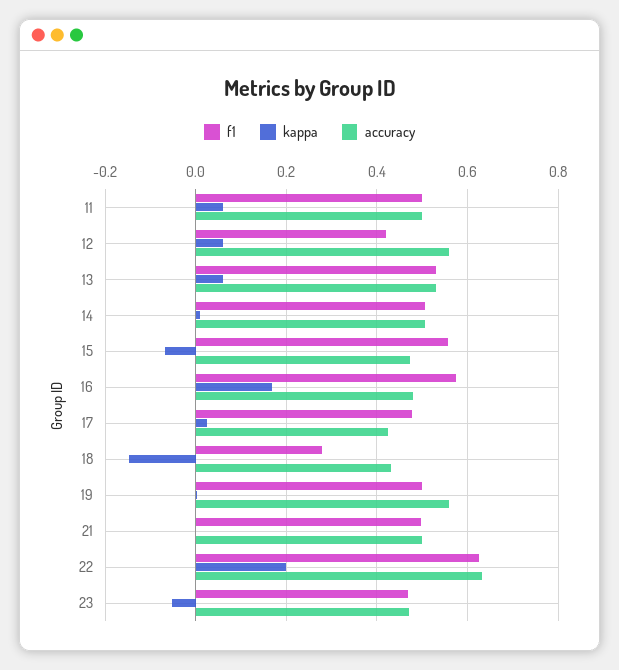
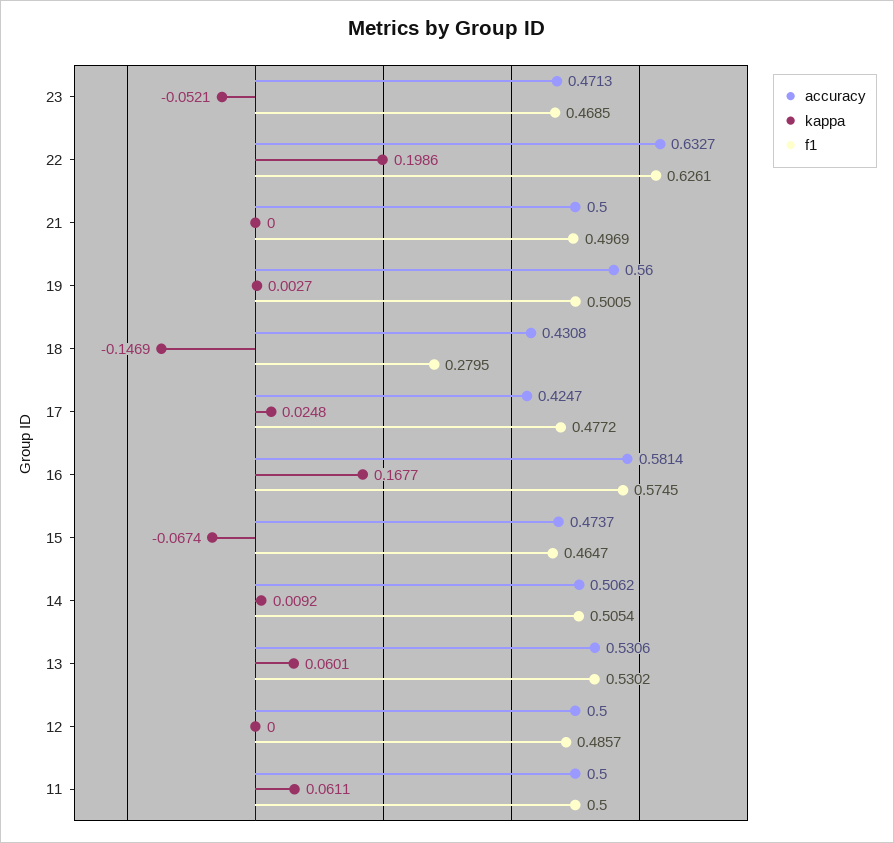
f1, 12: 0.42 -> 0.4857
kappa, 12: 0.06 -> 0
accuracy, 12: 0.56 -> 0.5
f1, 15: 0.56 -> 0.4647
accuracy, 16: 0.48 -> 0.5814

